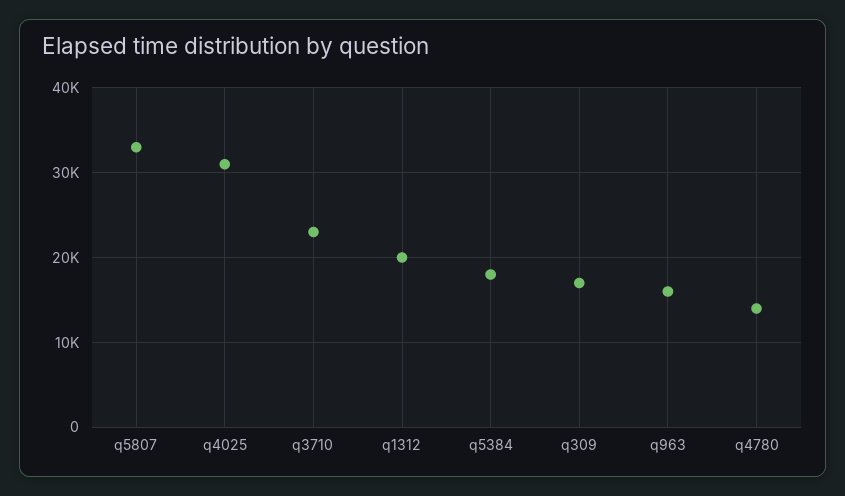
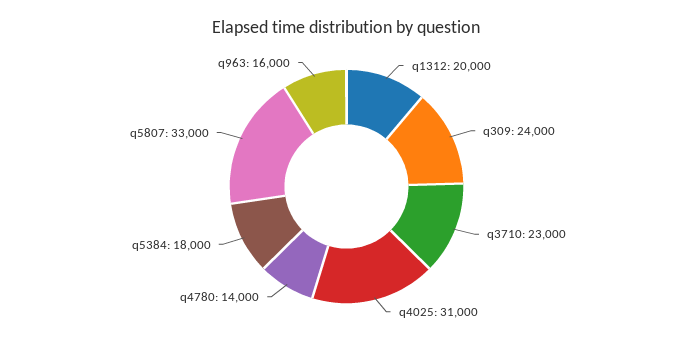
q309: 17000 -> 24000

